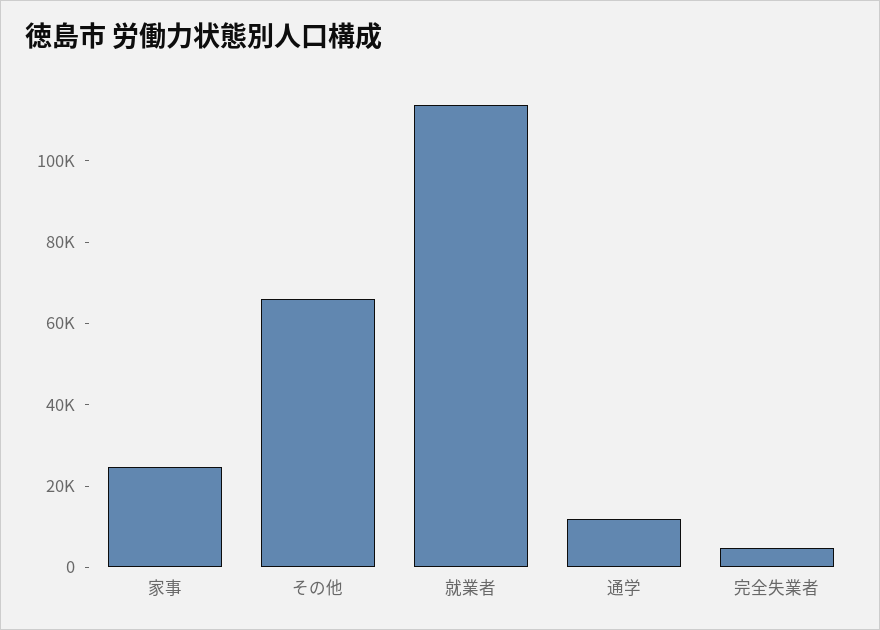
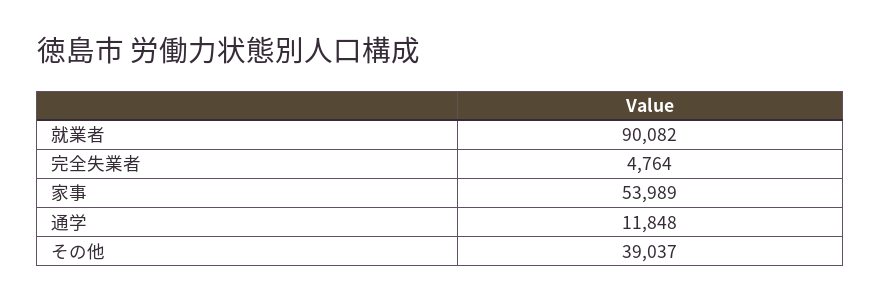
家事: 25000 -> 53989
その他: 65000 -> 39037
就業者: 115000 -> 90082

